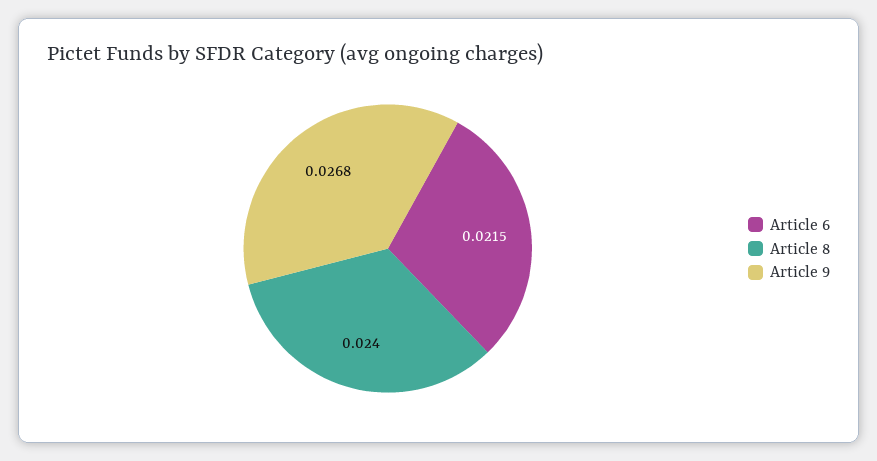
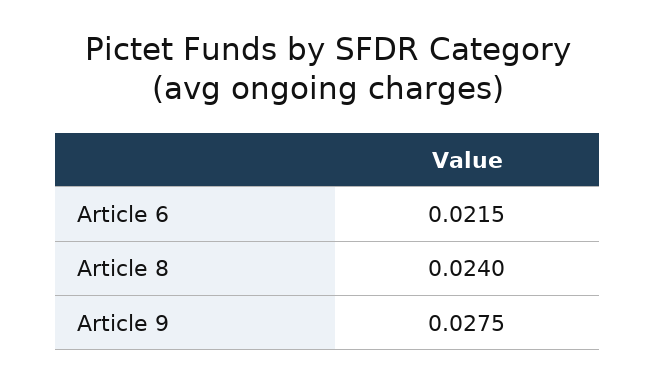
Article 9: 0.0268 -> 0.0275

